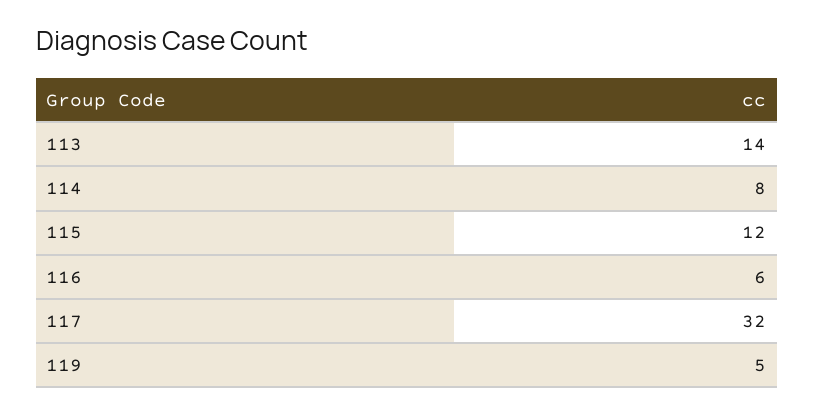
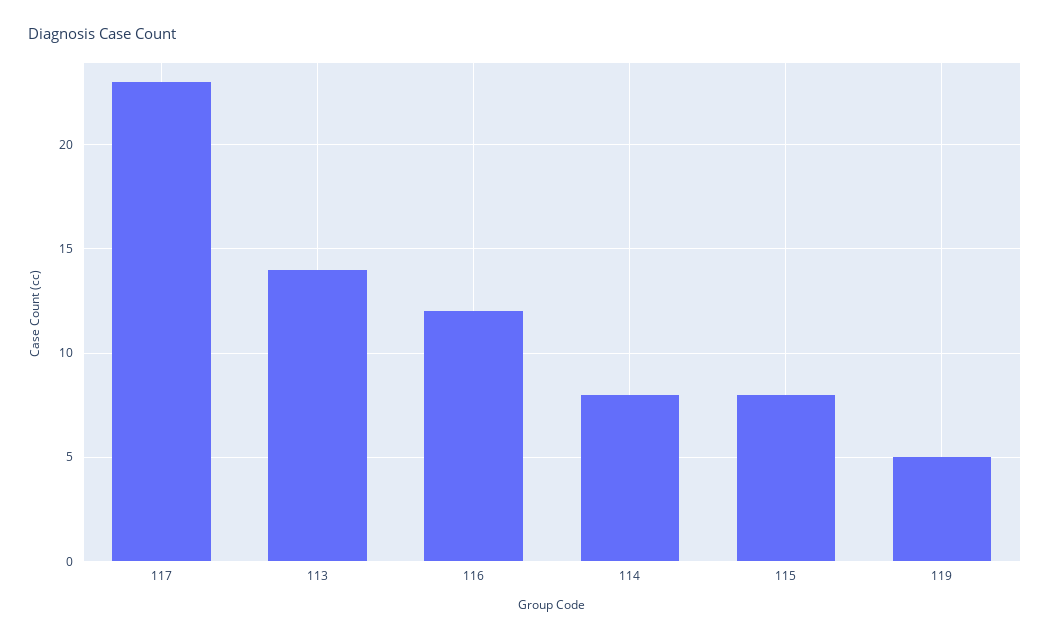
115: 12 -> 8
116: 6 -> 12
117: 32 -> 23

